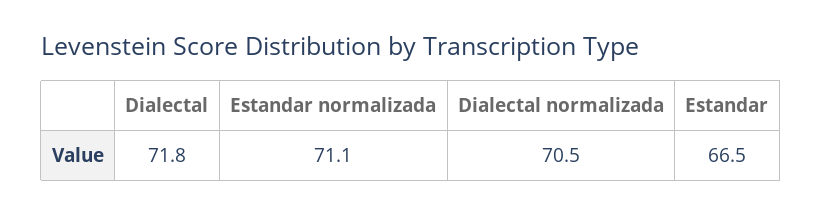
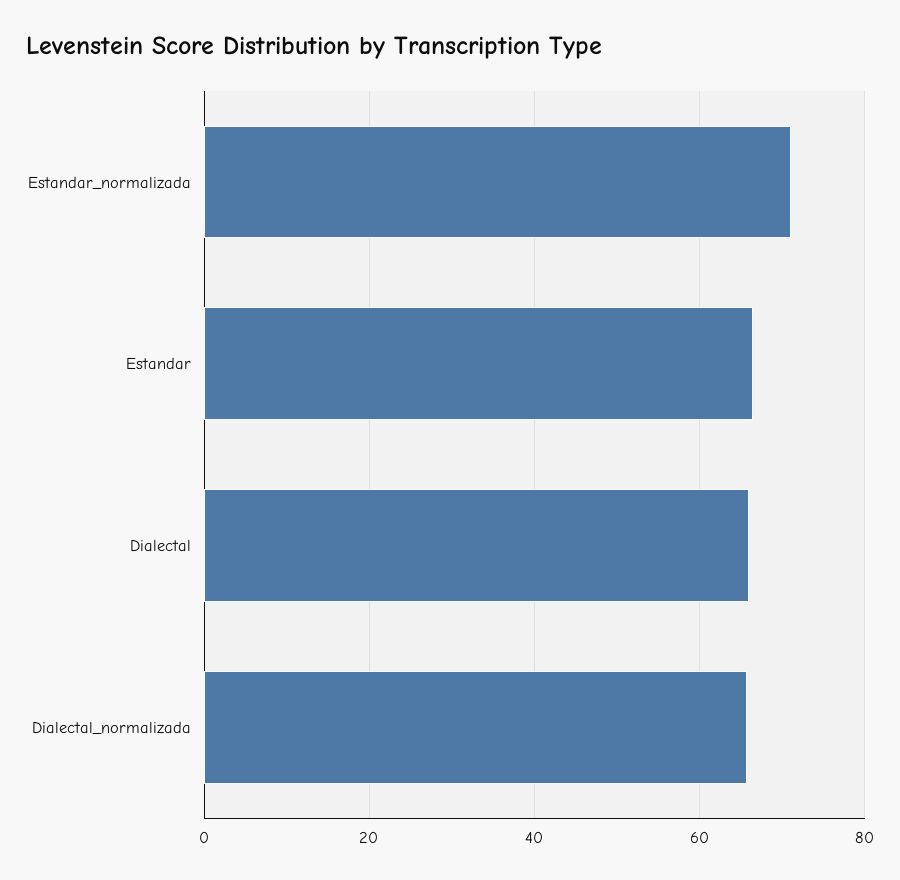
Dialectal: 71.8 -> 66
Dialectal normalizada: 70.5 -> 66

